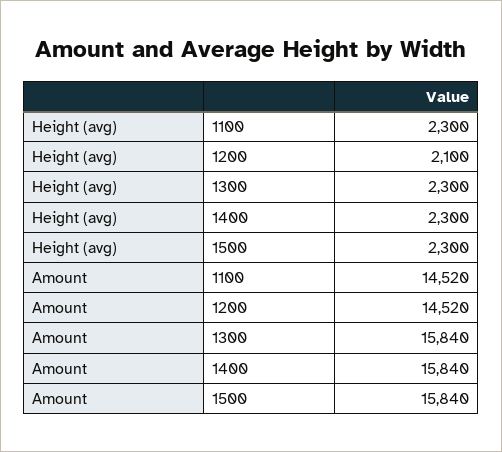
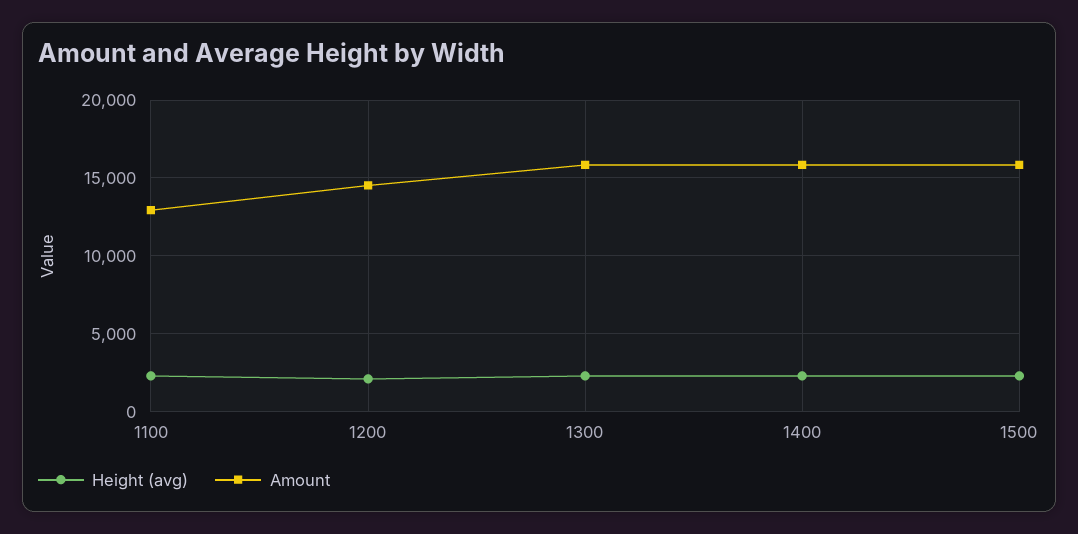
Amount, 1100: 14520 -> 13000

